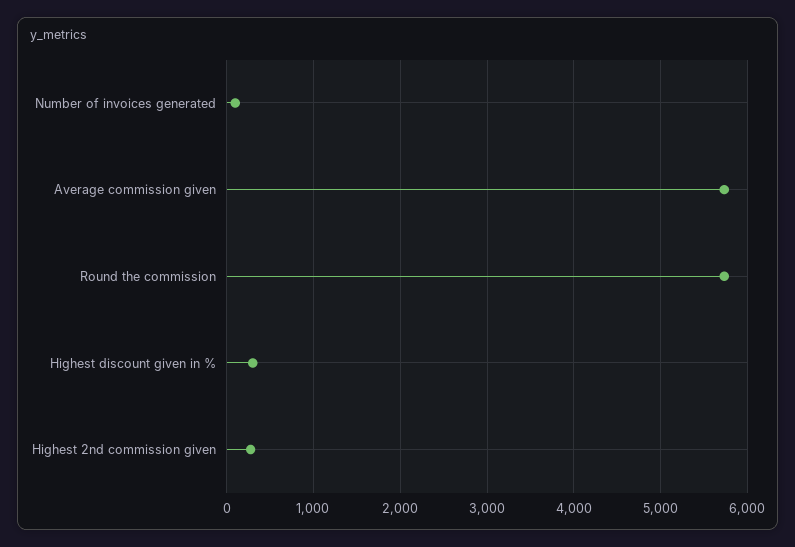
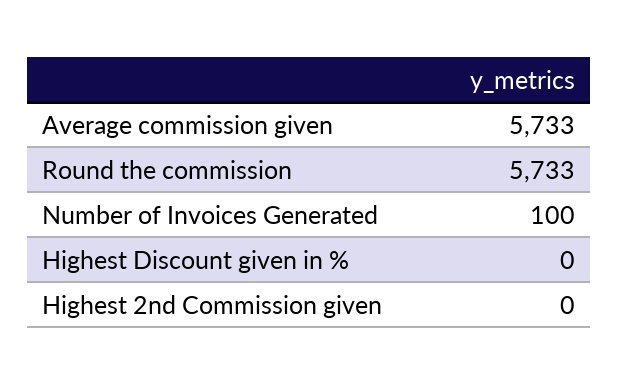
Highest discount given in %: 300 -> 0
Highest 2nd commission given: 300 -> 0

